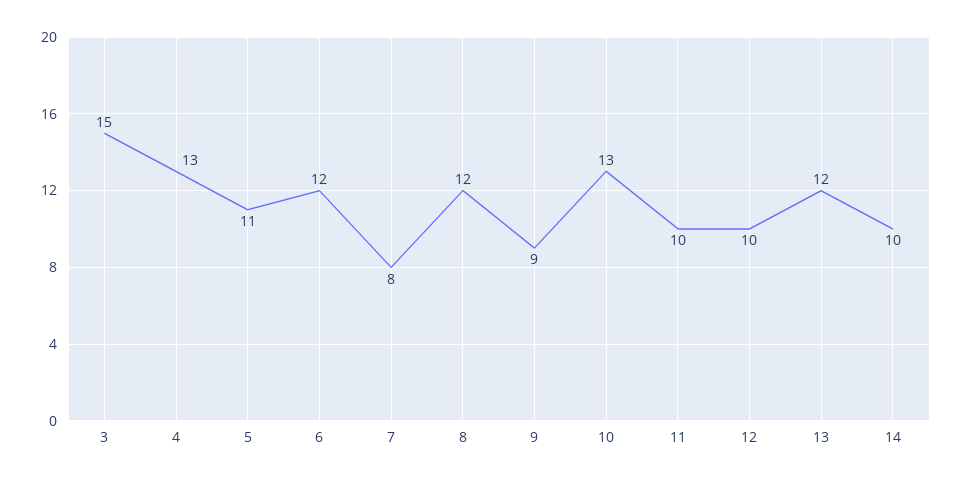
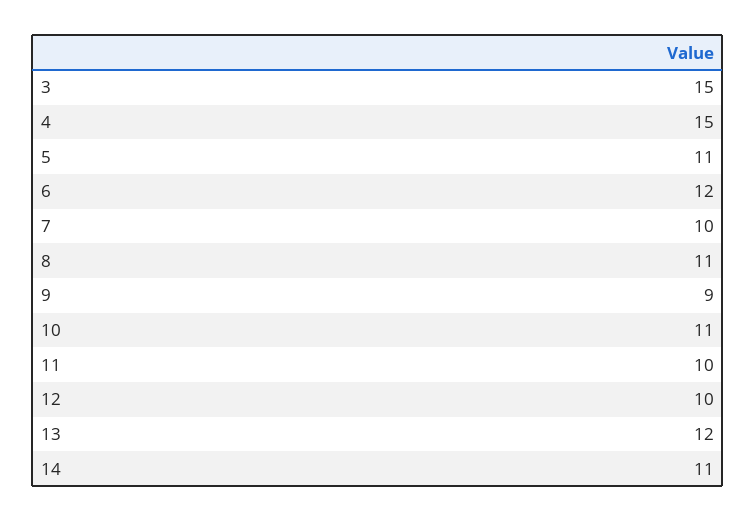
4: 13 -> 15
7: 8 -> 10
8: 12 -> 11
10: 13 -> 11
14: 10 -> 11

